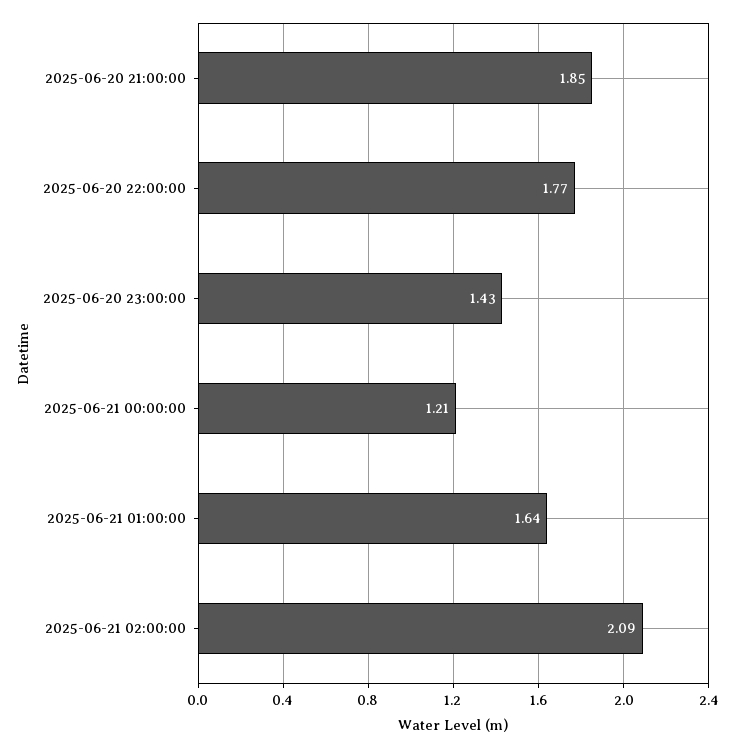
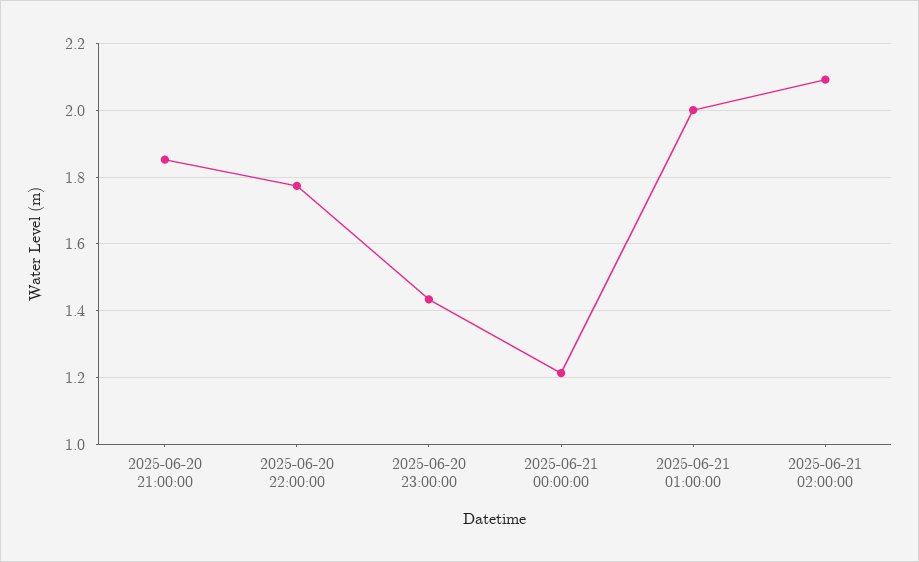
2025-06-21 01:00:00: 1.64 -> 2

